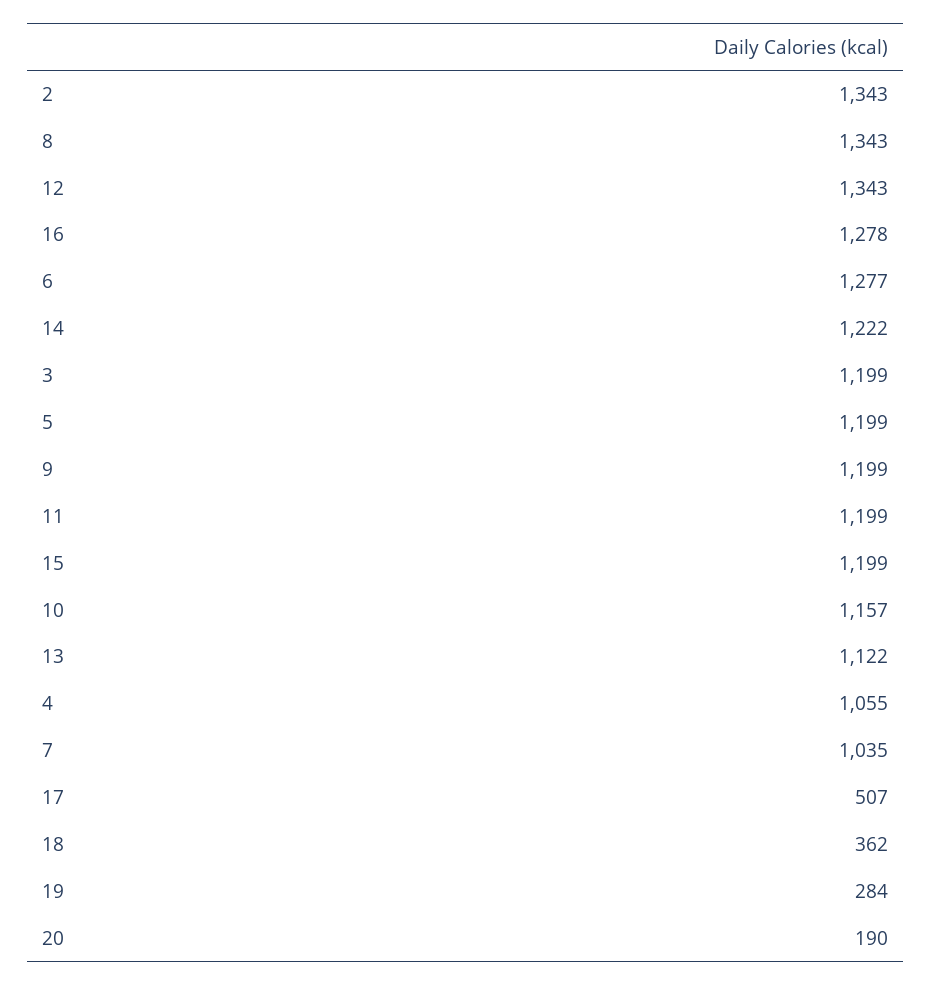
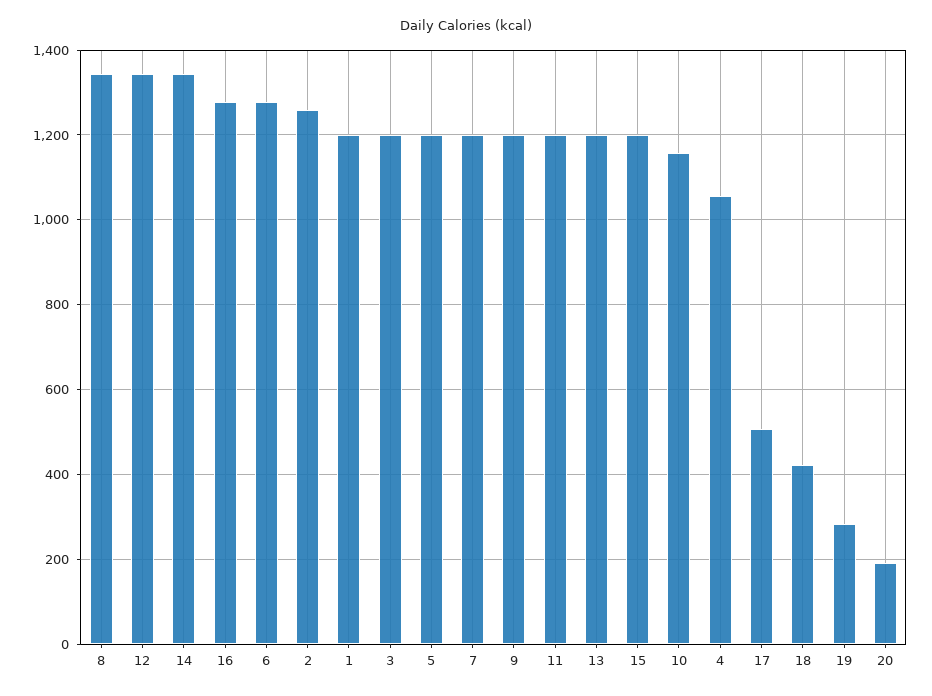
2: 1343 -> 1260
14: 1222 -> 1340
13: 1122 -> 1200
7: 1035 -> 1200
18: 362 -> 420
1: none -> 1200

